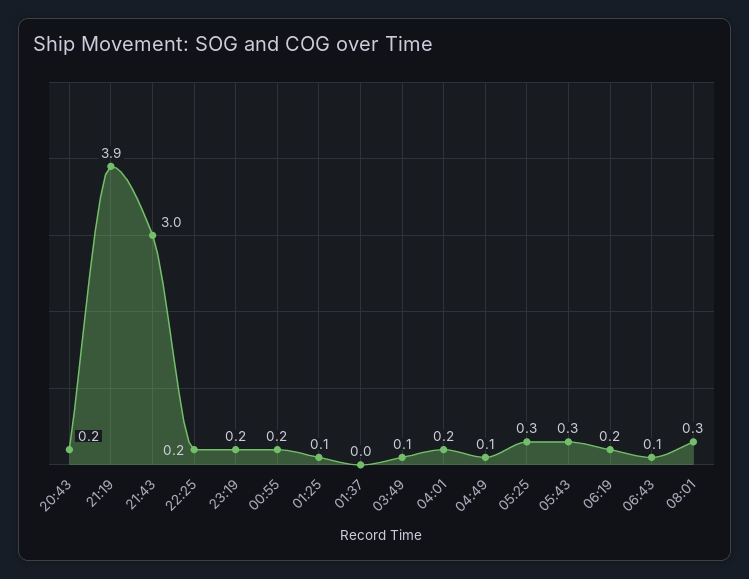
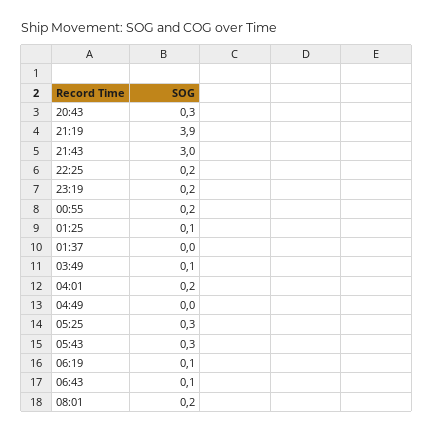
20:43: 0.2 -> 0.3
04:49: 0.1 -> 0
06:19: 0.2 -> 0.1
08:01: 0.3 -> 0.2

